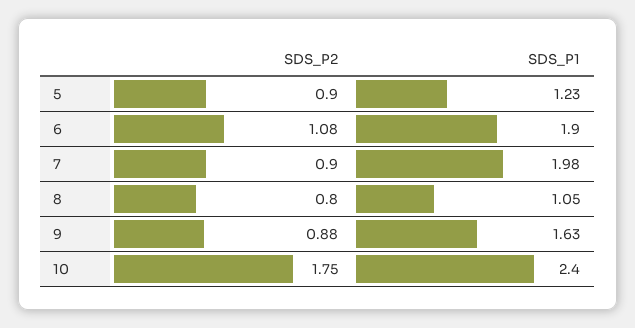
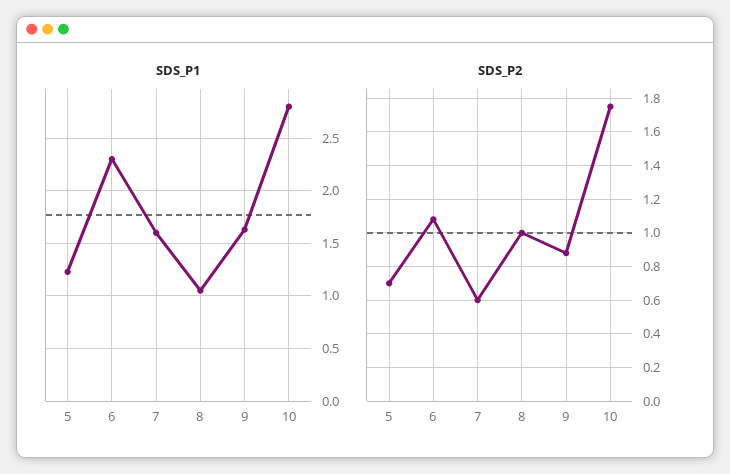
SDS_P2, 5: 0.9 -> 0.7
SDS_P1, 6: 1.9 -> 2.3
SDS_P2, 7: 0.9 -> 0.6
SDS_P1, 7: 1.98 -> 1.6
SDS_P2, 8: 0.8 -> 1
SDS_P1, 10: 2.4 -> 2.8

